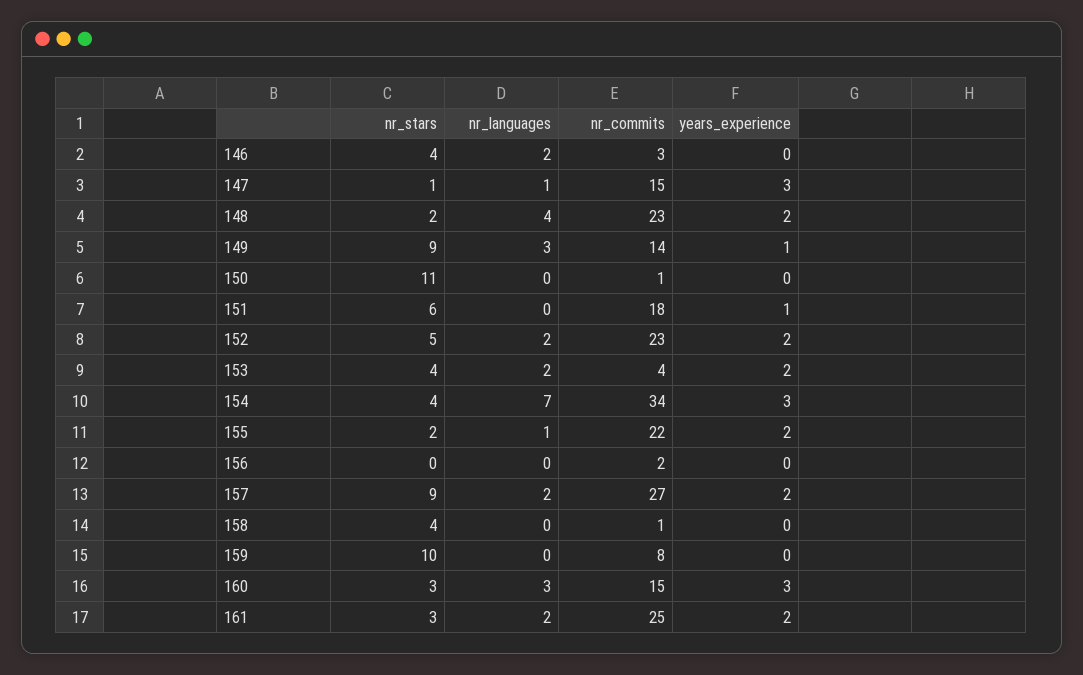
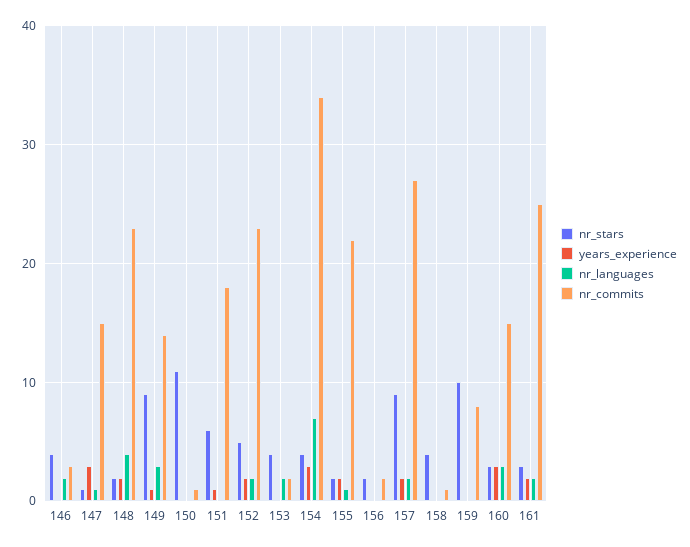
nr_commits, 153: 4 -> 2
years_experience, 153: 2 -> 0
nr_stars, 156: 0 -> 2

